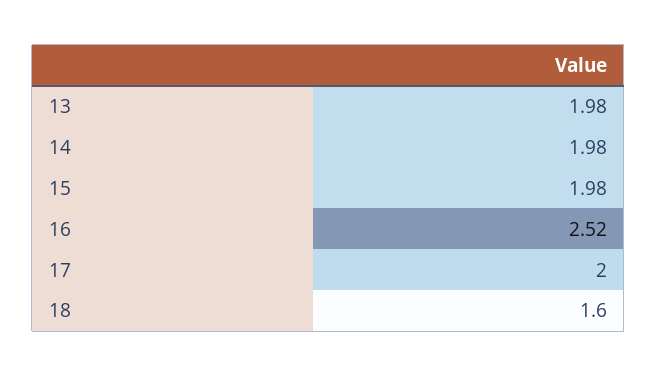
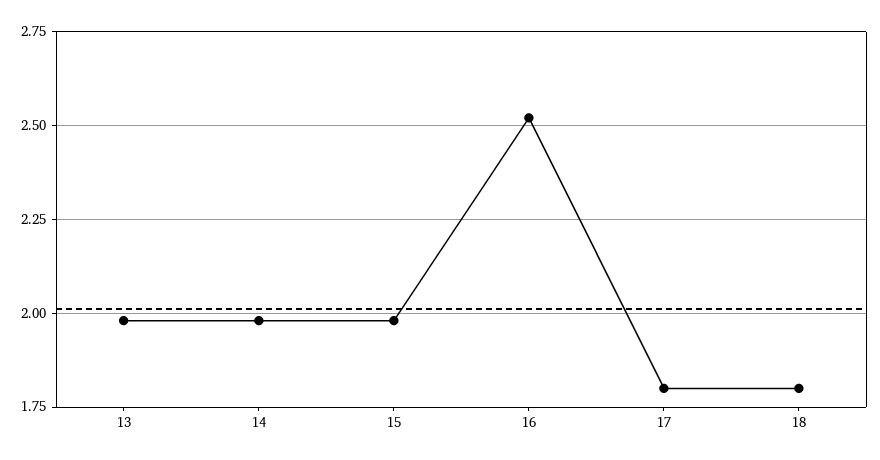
17: 2 -> 1.8
18: 1.6 -> 1.8

